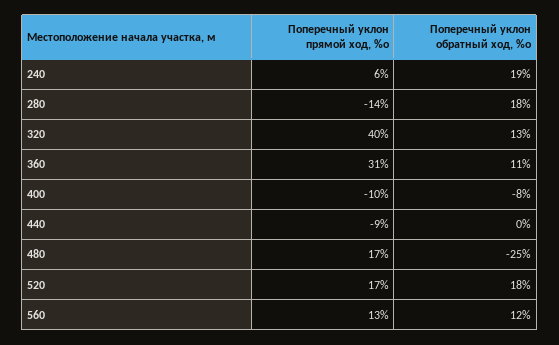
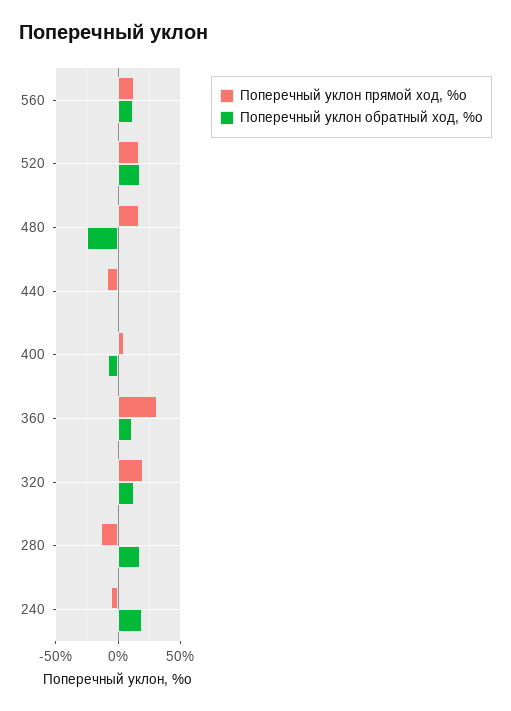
Поперечный уклон прямой ход, %о, 240: 6 -> -5
Поперечный уклон прямой ход, %о, 320: 40 -> 20
Поперечный уклон прямой ход, %о, 400: -10 -> 5

